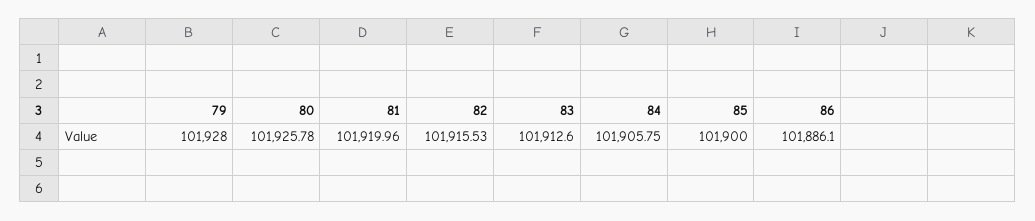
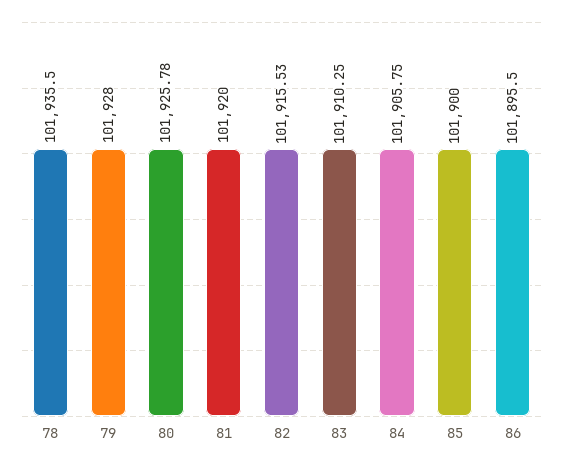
81: 101919.96 -> 101920
83: 101912.6 -> 101910.25
86: 101886.1 -> 101895.5
78: none -> 101935.5

